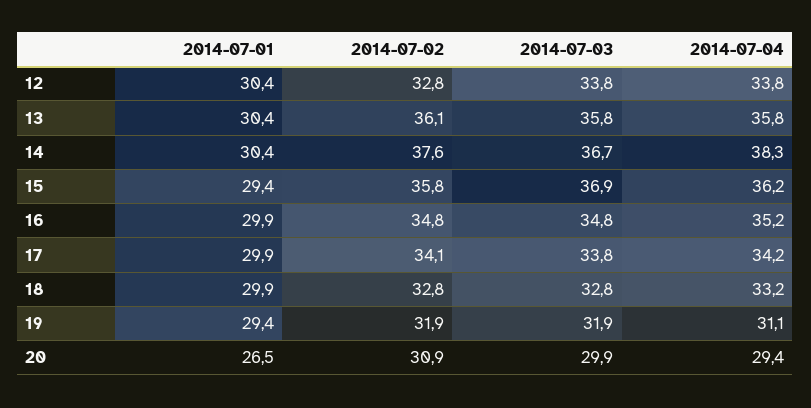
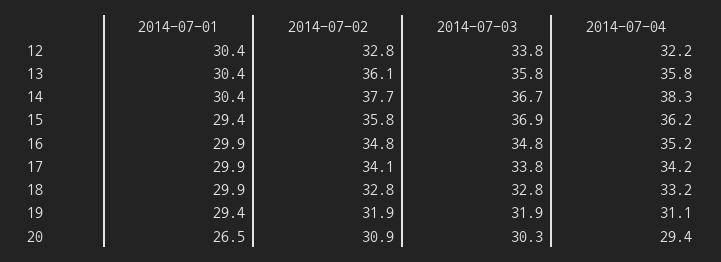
2014-07-04, 12: 33.8 -> 32.2
2014-07-02, 14: 37.6 -> 37.7
2014-07-03, 20: 29.9 -> 30.3

